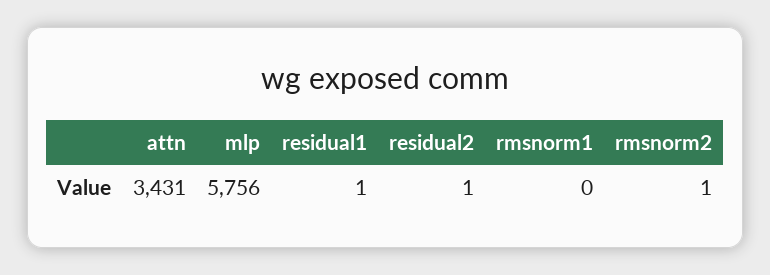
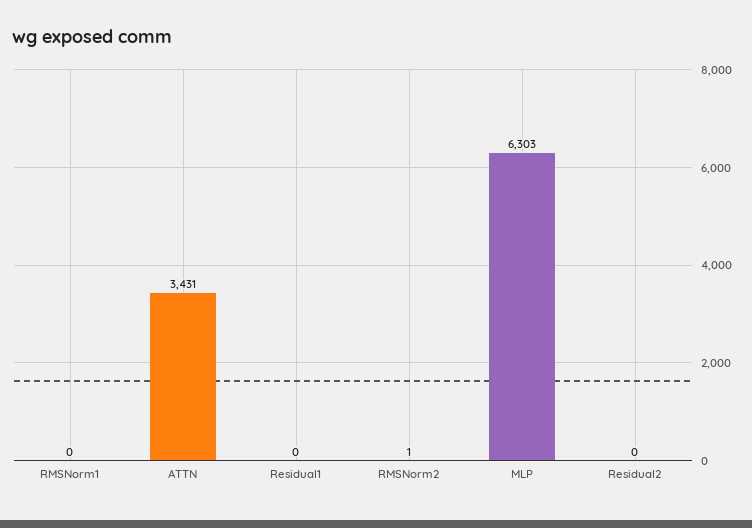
mlp: 5756 -> 6303
residual1: 1 -> 0
residual2: 1 -> 0

